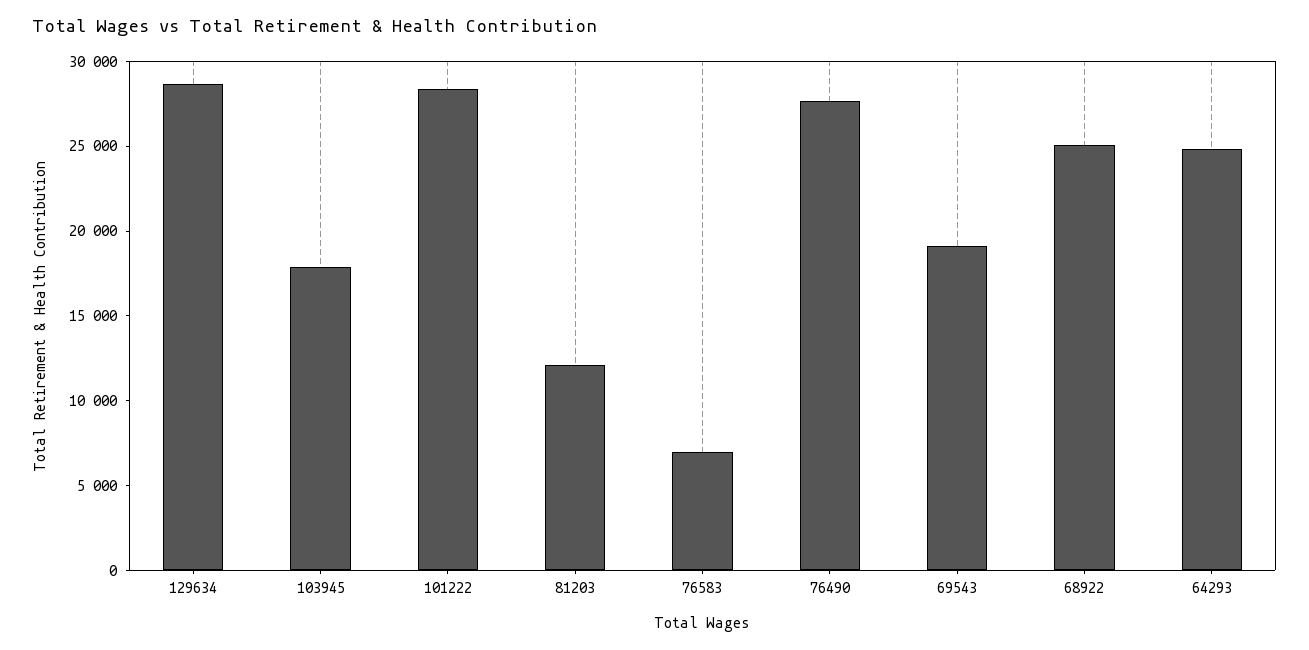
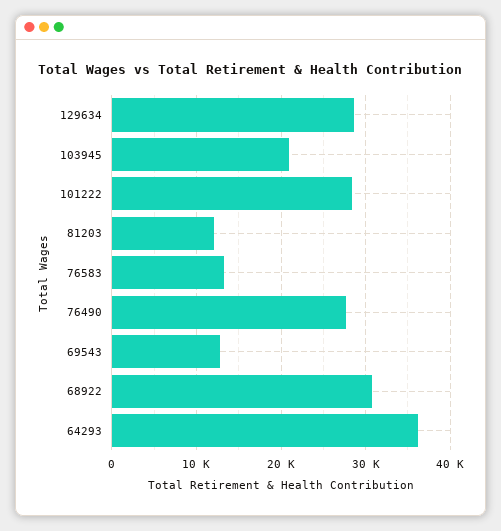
103945: 18000 -> 21000
76583: 7000 -> 13000
69543: 19000 -> 13000
68922: 25000 -> 31000
64293: 25000 -> 36000

